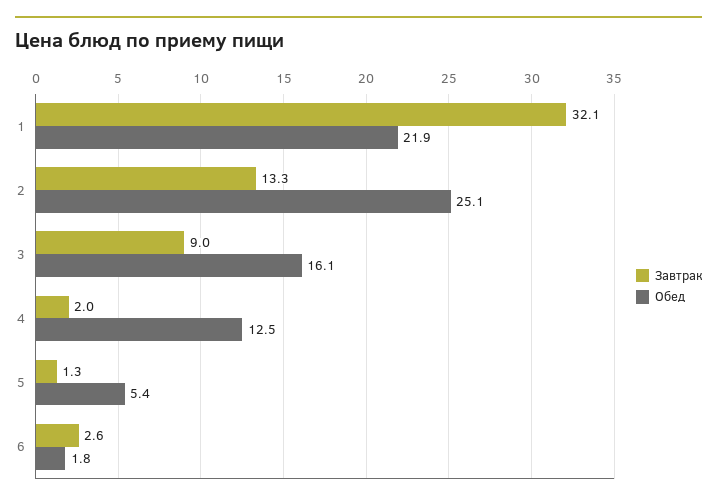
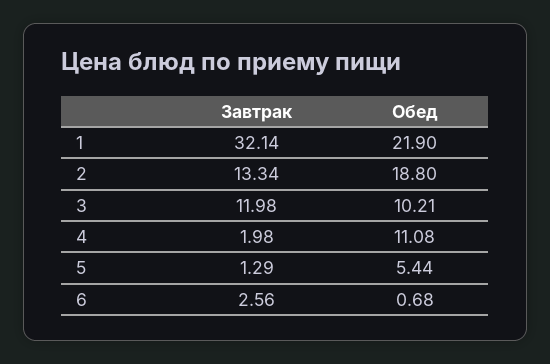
Обед, 2: 25.1 -> 18.8
Завтрак, 3: 9 -> 11.98
Обед, 3: 16.1 -> 10.21
Обед, 4: 12.5 -> 11.08
Обед, 6: 1.8 -> 0.68

